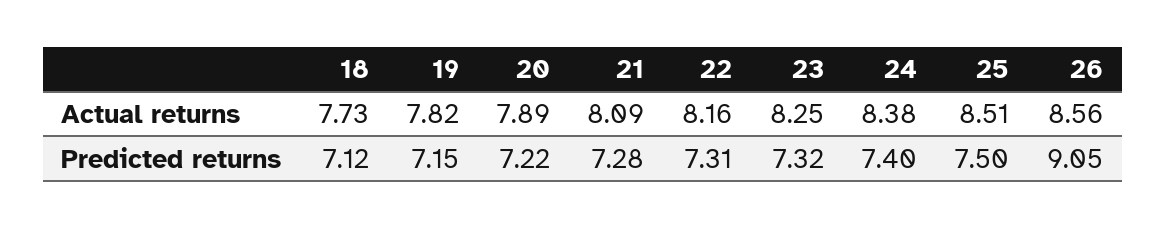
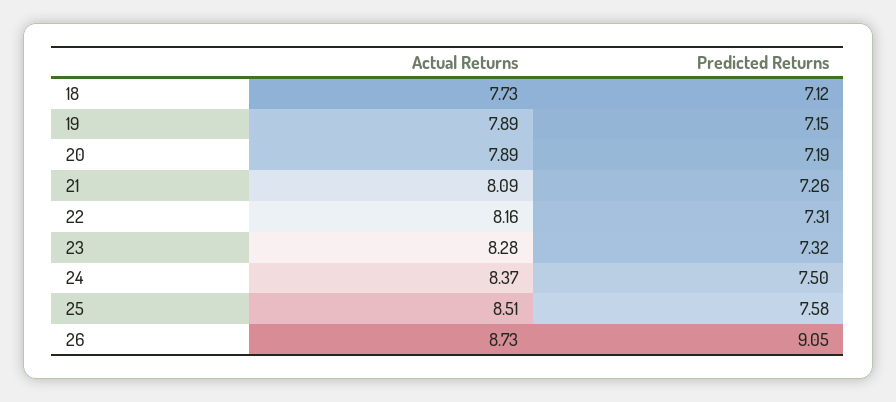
19, Actual returns: 7.82 -> 7.89
23, Actual returns: 8.25 -> 8.28
24, Actual returns: 8.38 -> 8.37
26, Actual returns: 8.56 -> 8.73
20, Predicted returns: 7.22 -> 7.19
21, Predicted returns: 7.28 -> 7.26
24, Predicted returns: 7.4 -> 7.5
25, Predicted returns: 7.5 -> 7.58

